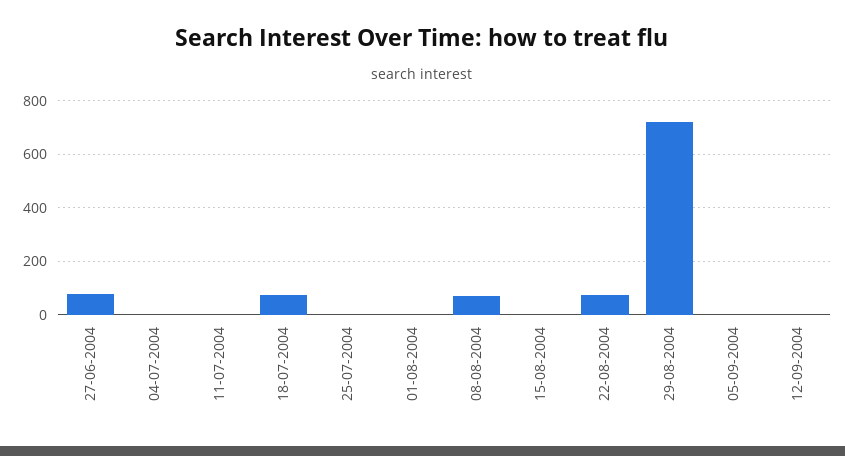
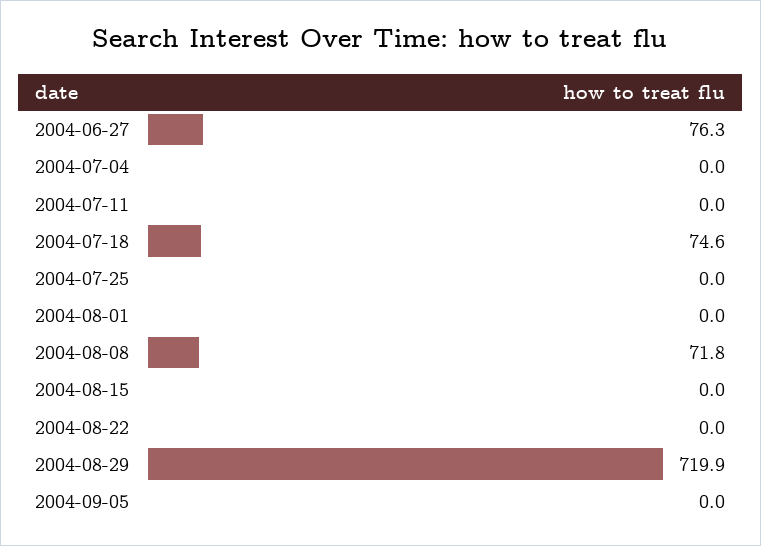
22-08-2004: 75 -> 0
12-09-2004: 0 -> none

